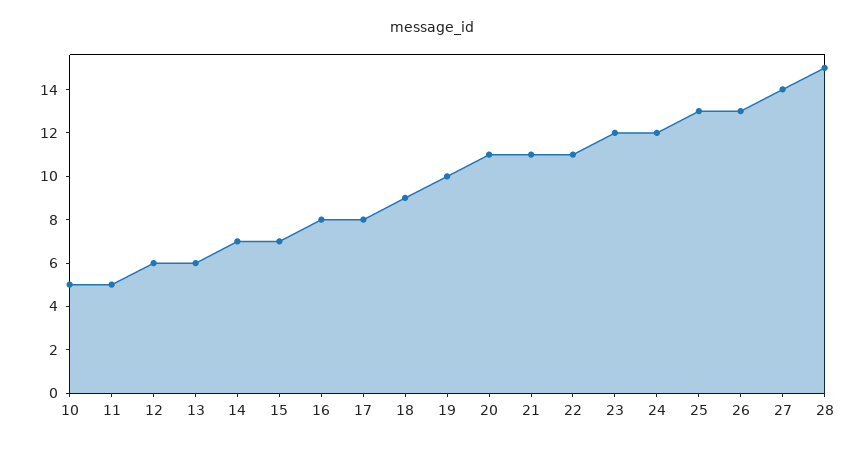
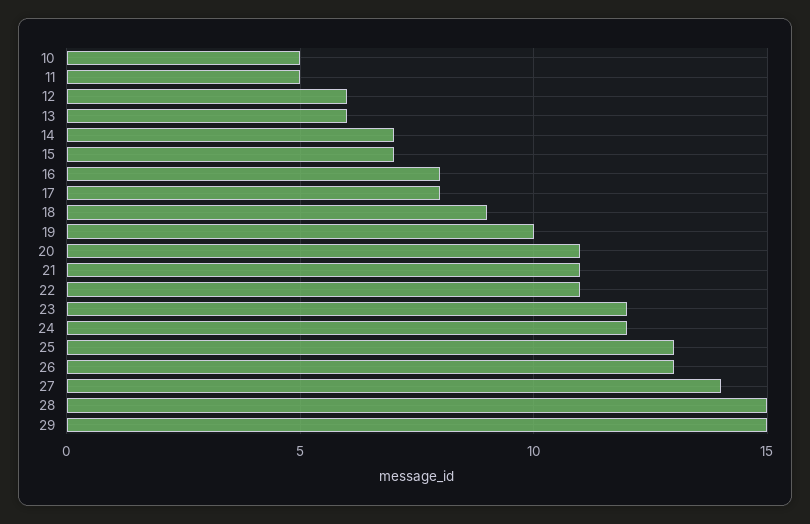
29: none -> 15

